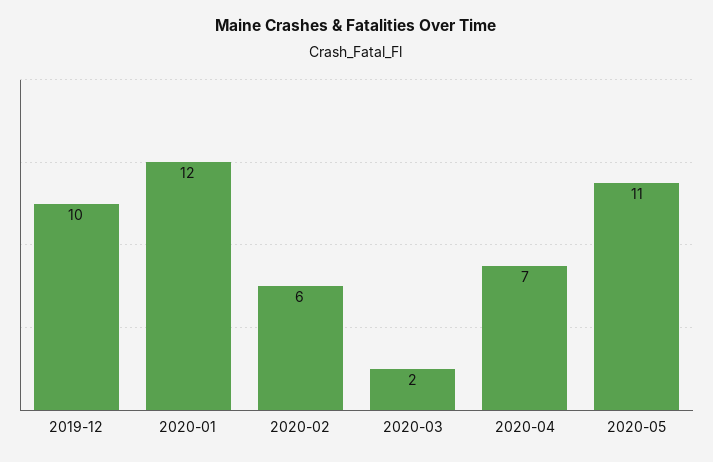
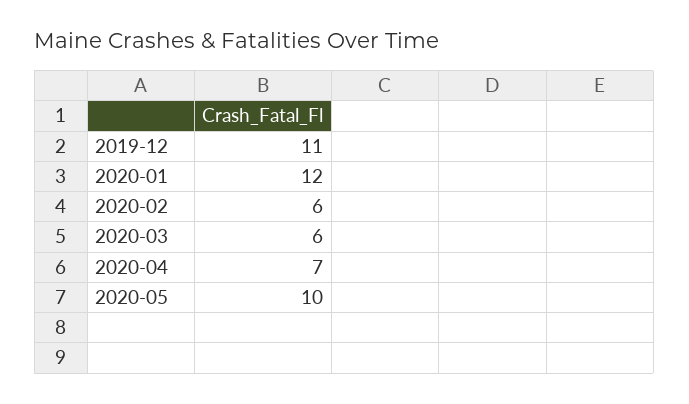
2019-12: 10 -> 11
2020-03: 2 -> 6
2020-05: 11 -> 10

